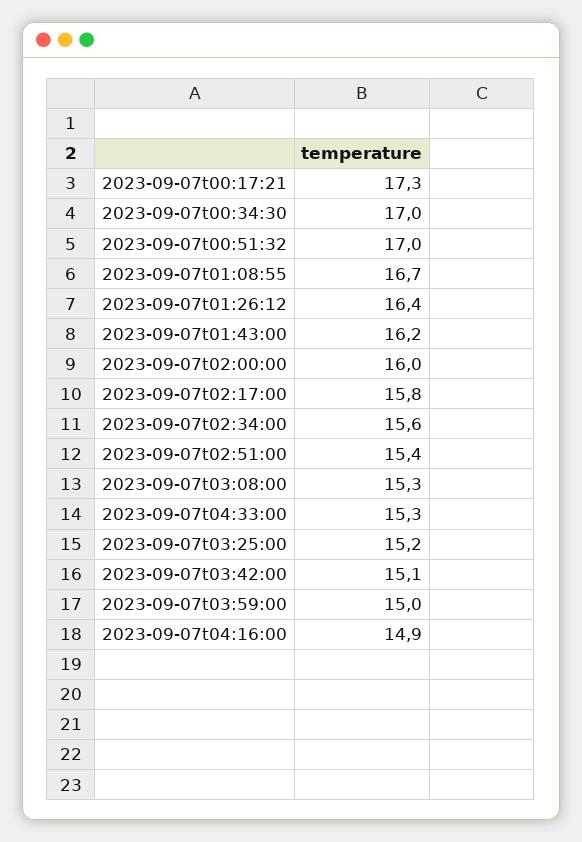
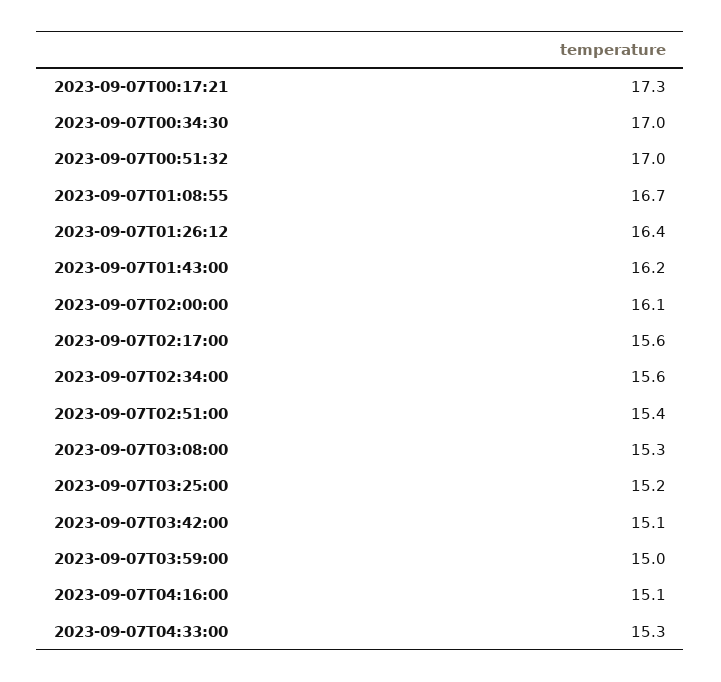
2023-09-07t02:00:00: 16 -> 16.1
2023-09-07t02:17:00: 15.8 -> 15.6
2023-09-07t04:16:00: 14.9 -> 15.1

